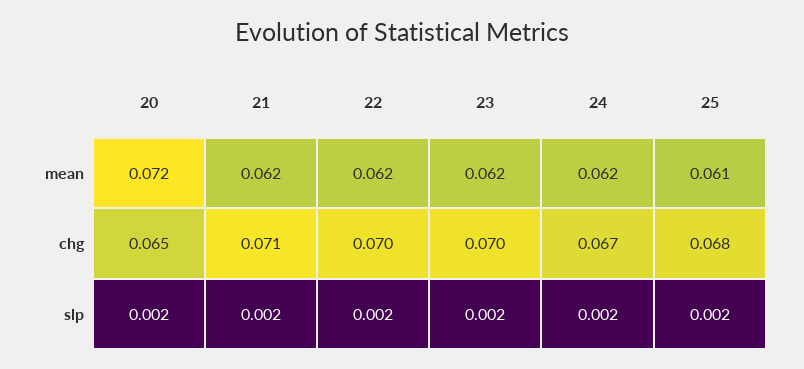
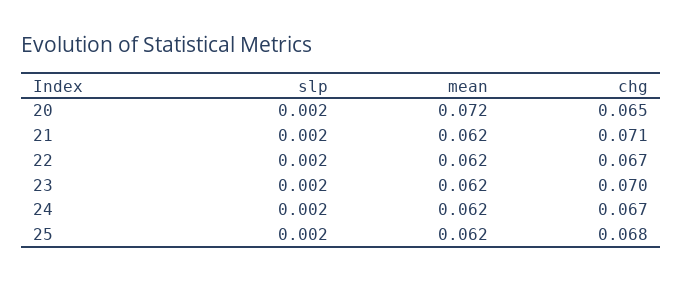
25, mean: 0.061 -> 0.062
22, chg: 0.07 -> 0.067

